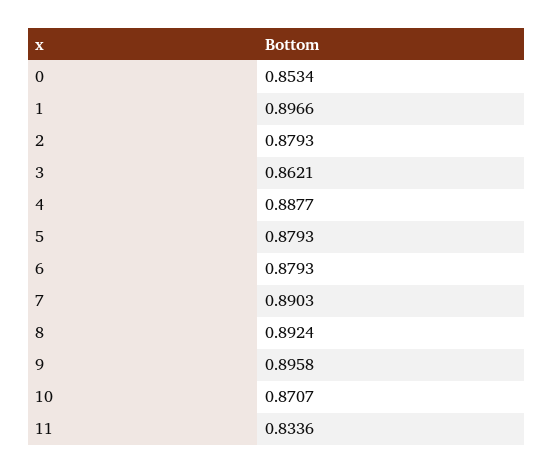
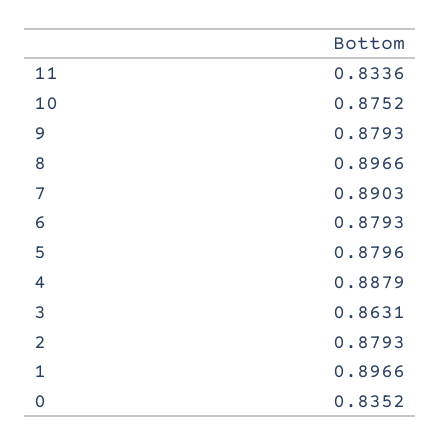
0: 0.8534 -> 0.8352
3: 0.8621 -> 0.8631
4: 0.8877 -> 0.8879
5: 0.8793 -> 0.8796
8: 0.8924 -> 0.8966
9: 0.8958 -> 0.8793
10: 0.8707 -> 0.8752

